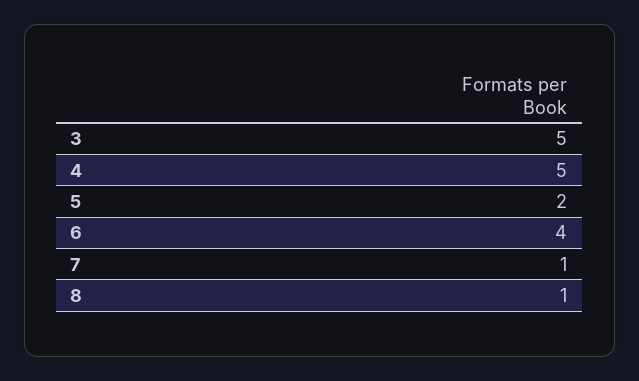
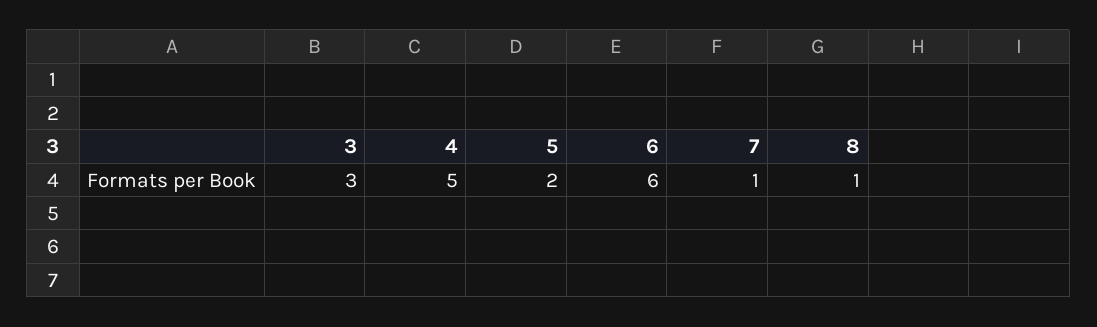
3: 5 -> 3
6: 4 -> 6

